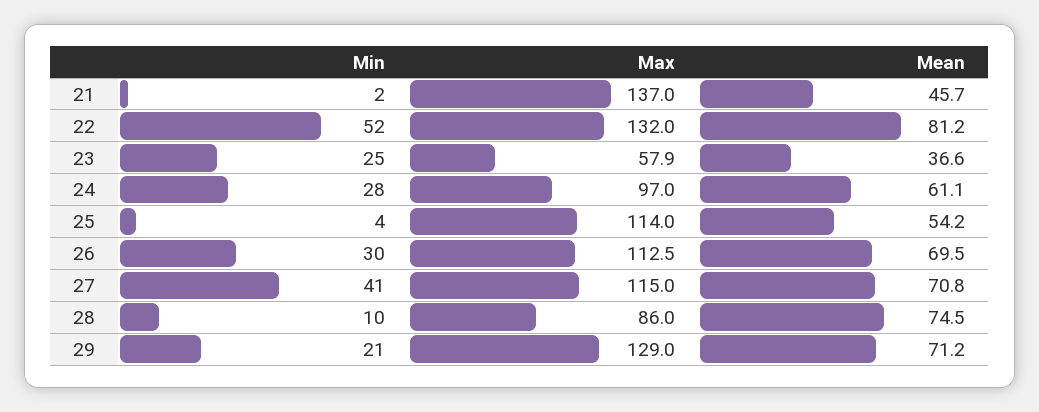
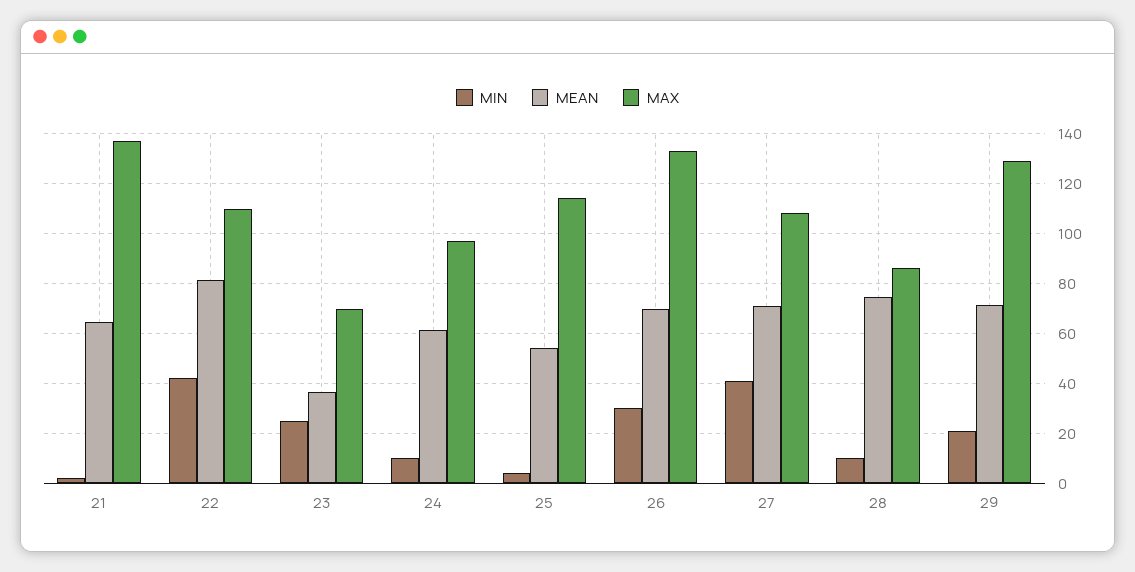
Mean, 21: 45.7 -> 65
Min, 22: 52 -> 42.5
Max, 22: 132 -> 110
Max, 23: 57.9 -> 70
Min, 24: 28 -> 10
Max, 26: 112.5 -> 132.5
Max, 27: 115 -> 107.5

